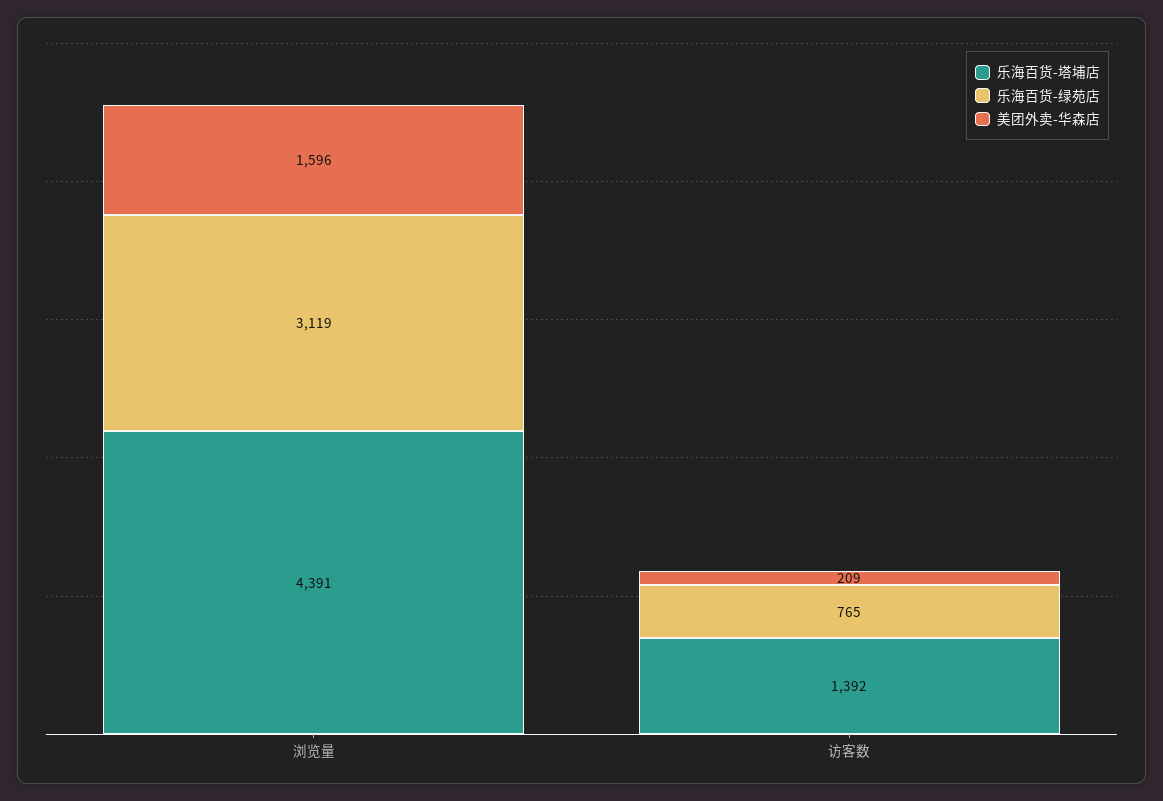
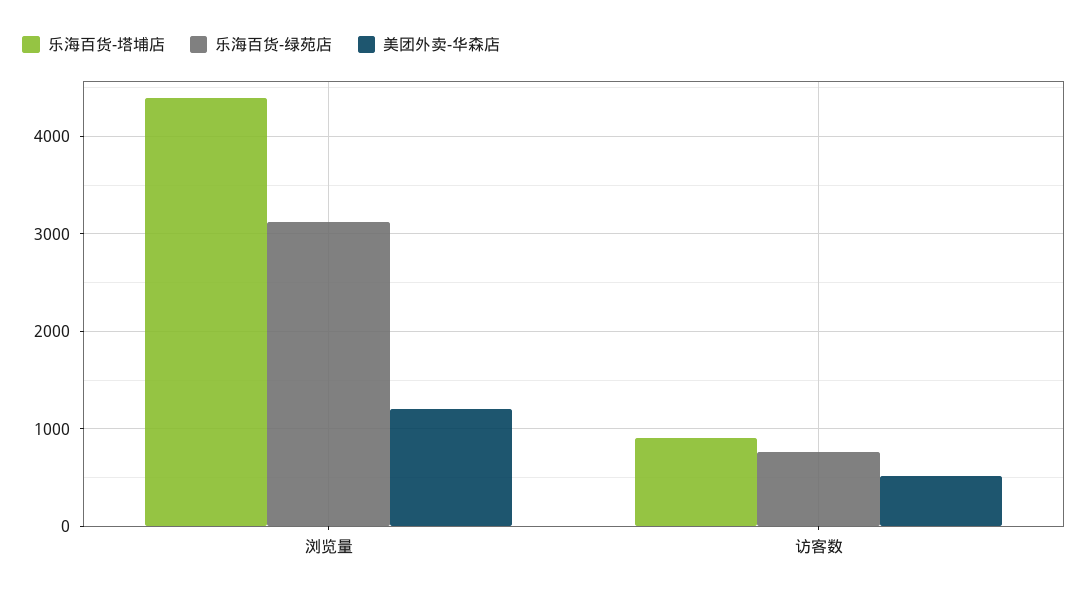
美团外卖-华森店, 浏览量: 1596 -> 1200
乐海百货-塔埔店, 访客数: 1392 -> 900
美团外卖-华森店, 访客数: 209 -> 500

